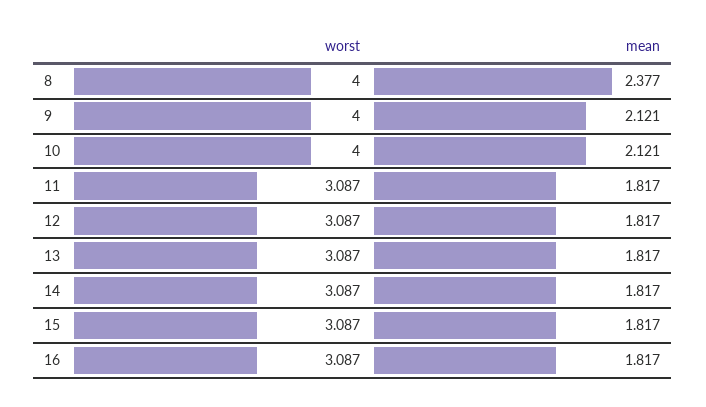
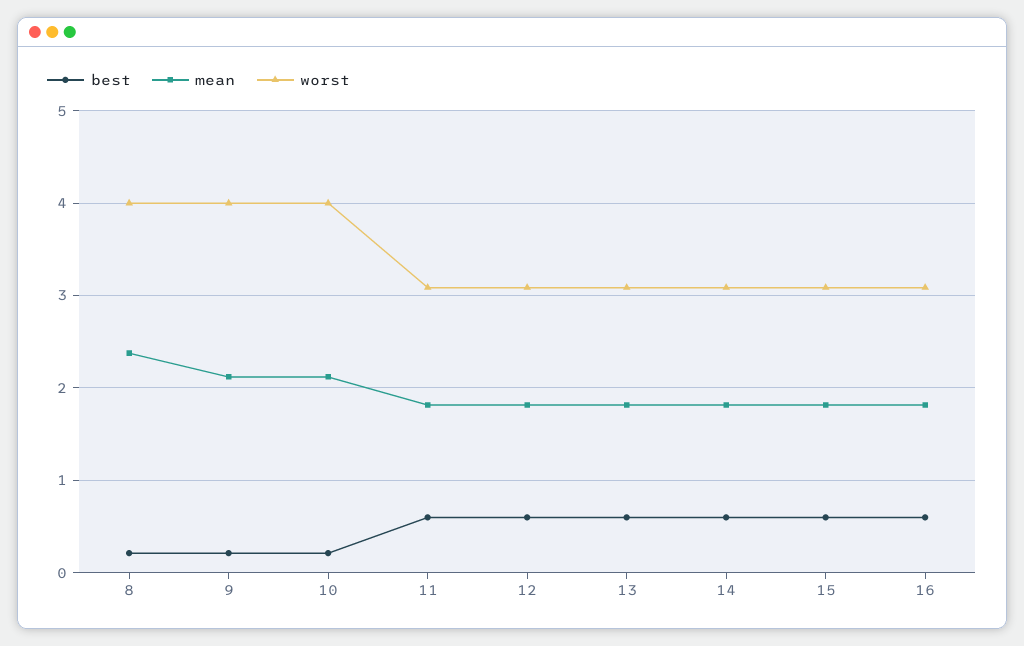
best, 8: none -> 0.2
best, 9: none -> 0.2
best, 10: none -> 0.2
best, 11: none -> 0.6
best, 12: none -> 0.6
best, 13: none -> 0.6
best, 14: none -> 0.6
best, 15: none -> 0.6
best, 16: none -> 0.6

